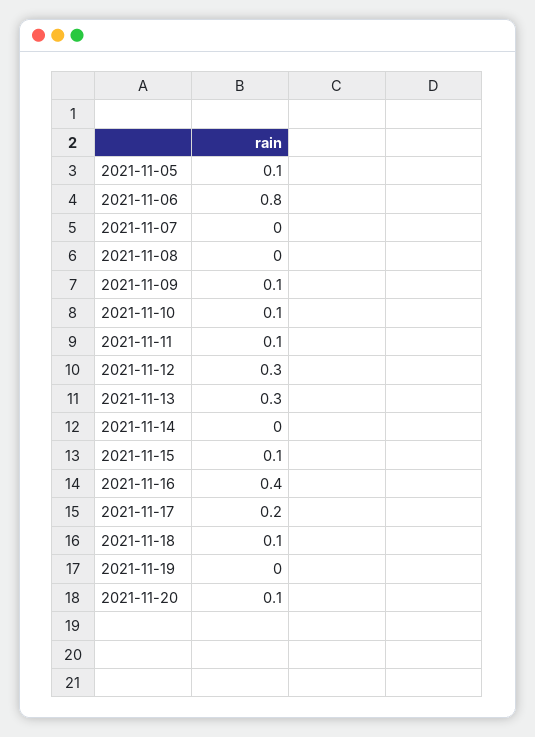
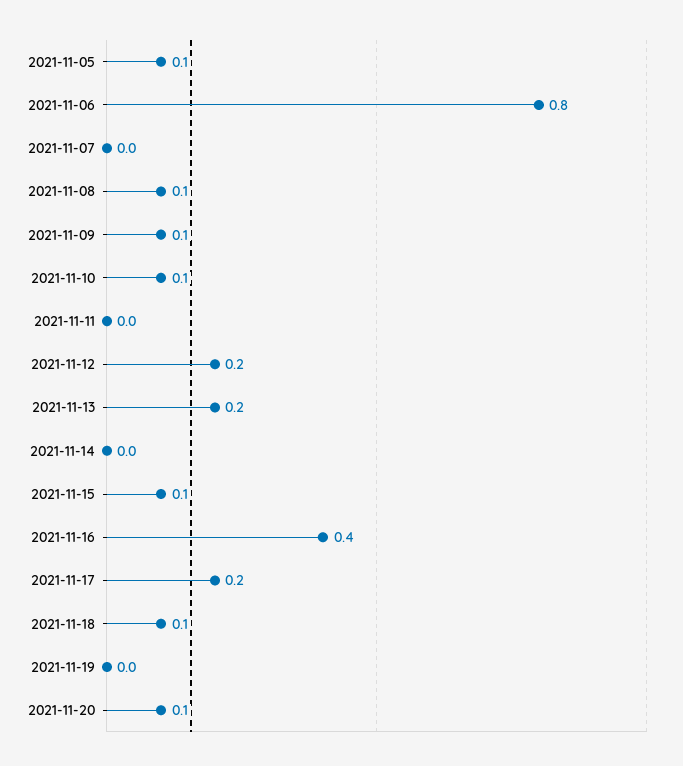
2021-11-08: 0 -> 0.1
2021-11-11: 0.1 -> 0
2021-11-12: 0.3 -> 0.2
2021-11-13: 0.3 -> 0.2

